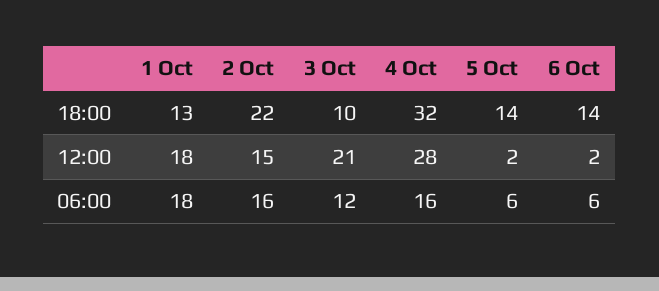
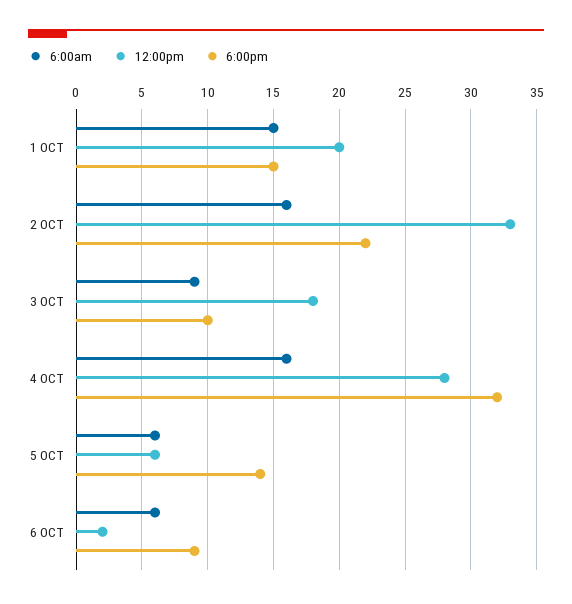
18:00, 1 Oct: 13 -> 15
18:00, 6 Oct: 14 -> 9
12:00, 1 Oct: 18 -> 20
12:00, 2 Oct: 15 -> 33
12:00, 3 Oct: 21 -> 18
12:00, 5 Oct: 2 -> 6
06:00, 1 Oct: 18 -> 15
06:00, 3 Oct: 12 -> 9

